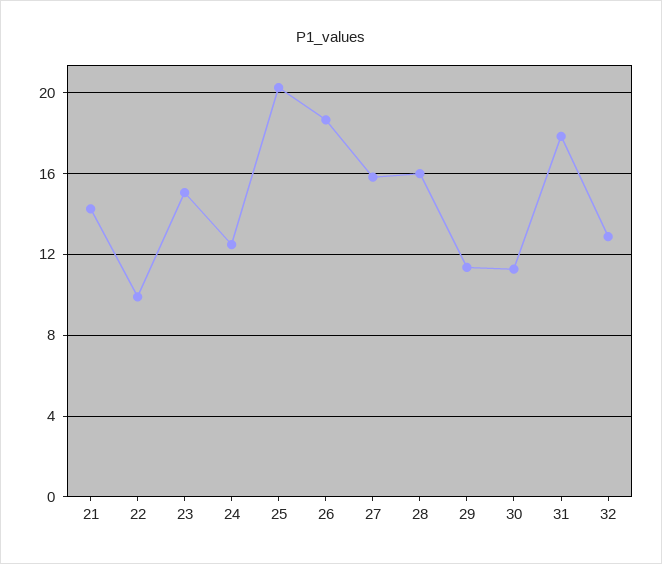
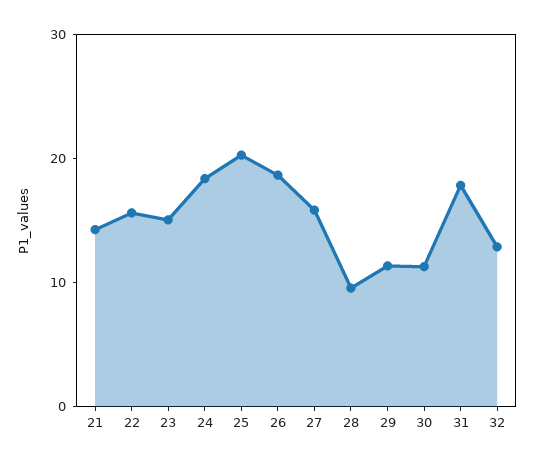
22: 10 -> 16
24: 12.5 -> 18
28: 16 -> 10

